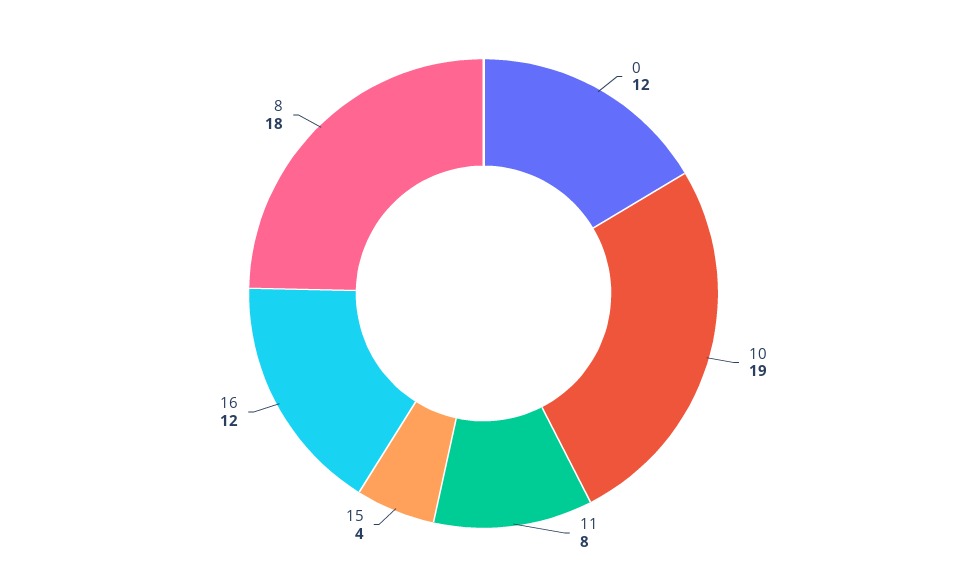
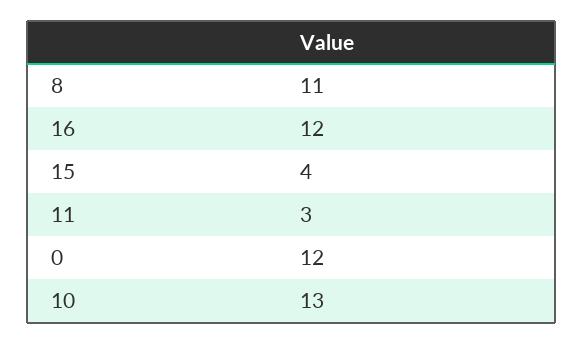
10: 19 -> 13
11: 8 -> 3
8: 18 -> 11

